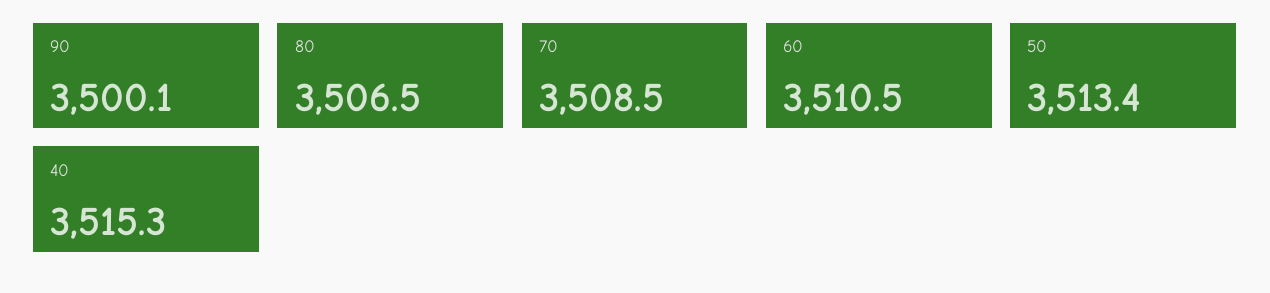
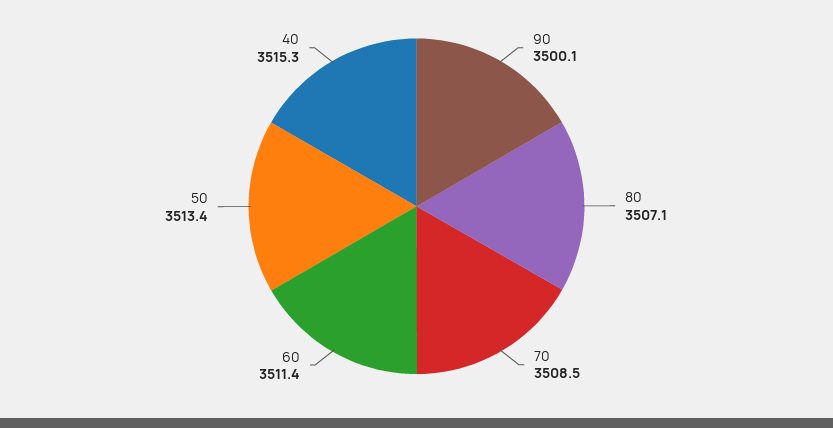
80: 3506.5 -> 3507.1
60: 3510.5 -> 3511.4

